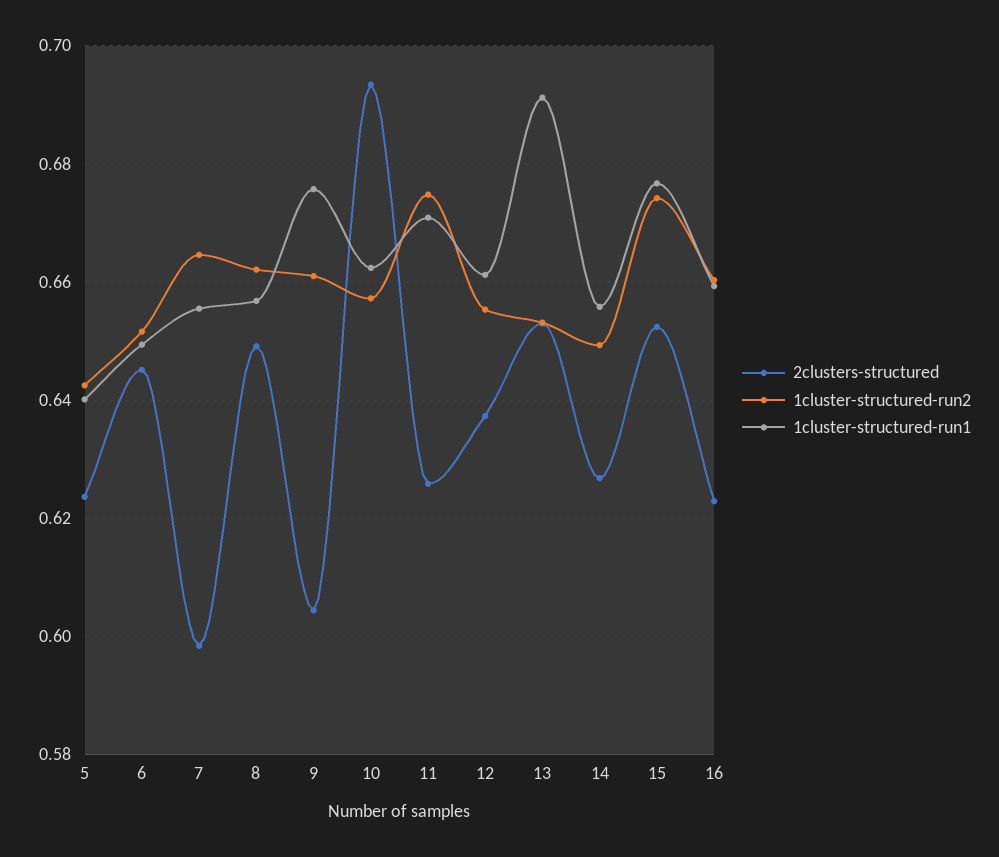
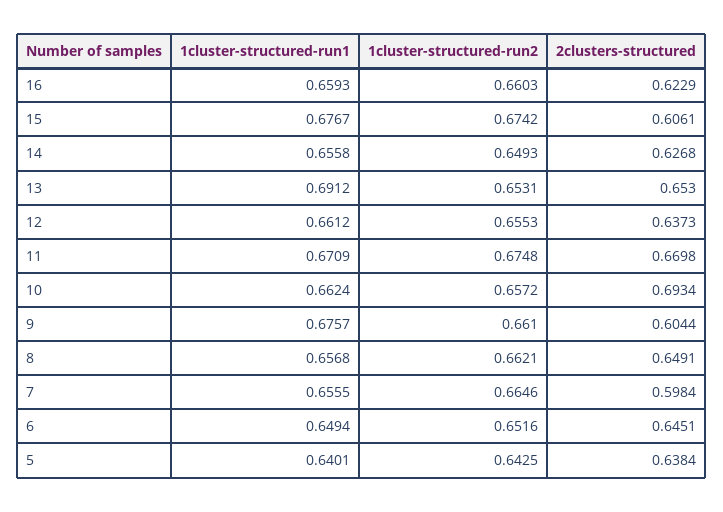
2clusters-structured, 5: 0.624 -> 0.6384
2clusters-structured, 11: 0.626 -> 0.6698
2clusters-structured, 15: 0.652 -> 0.6061

